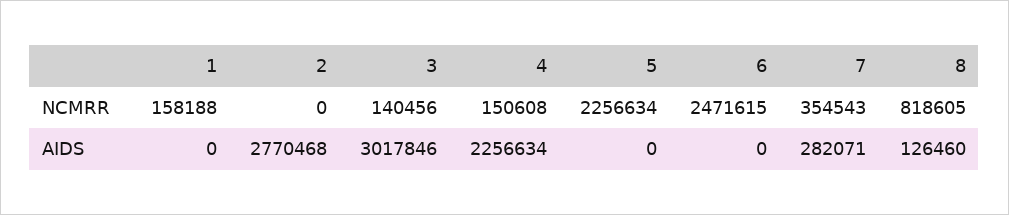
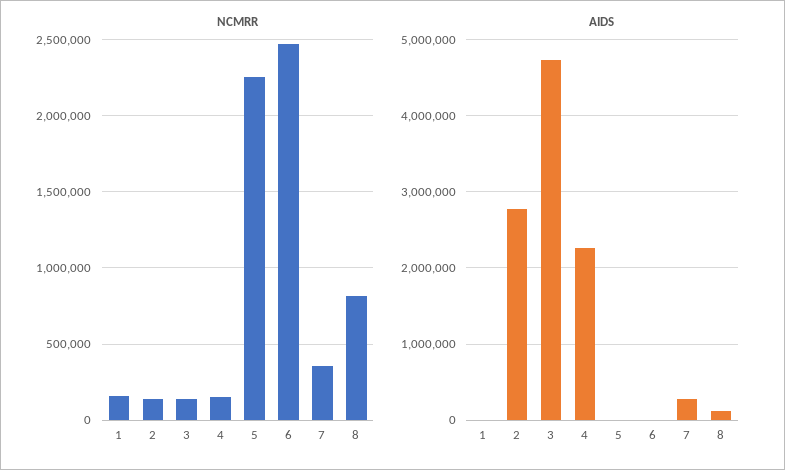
NCMRR, 2: 0 -> 150000
AIDS, 3: 3017846 -> 4700000

